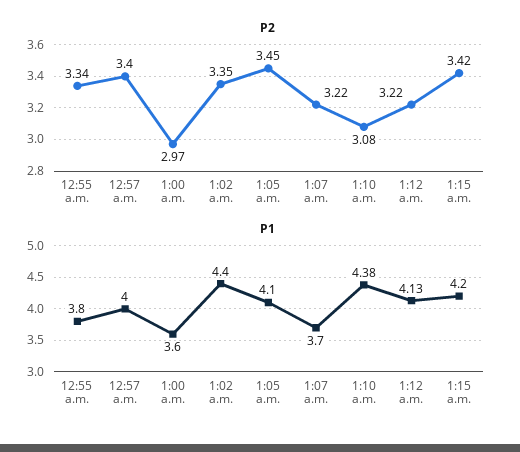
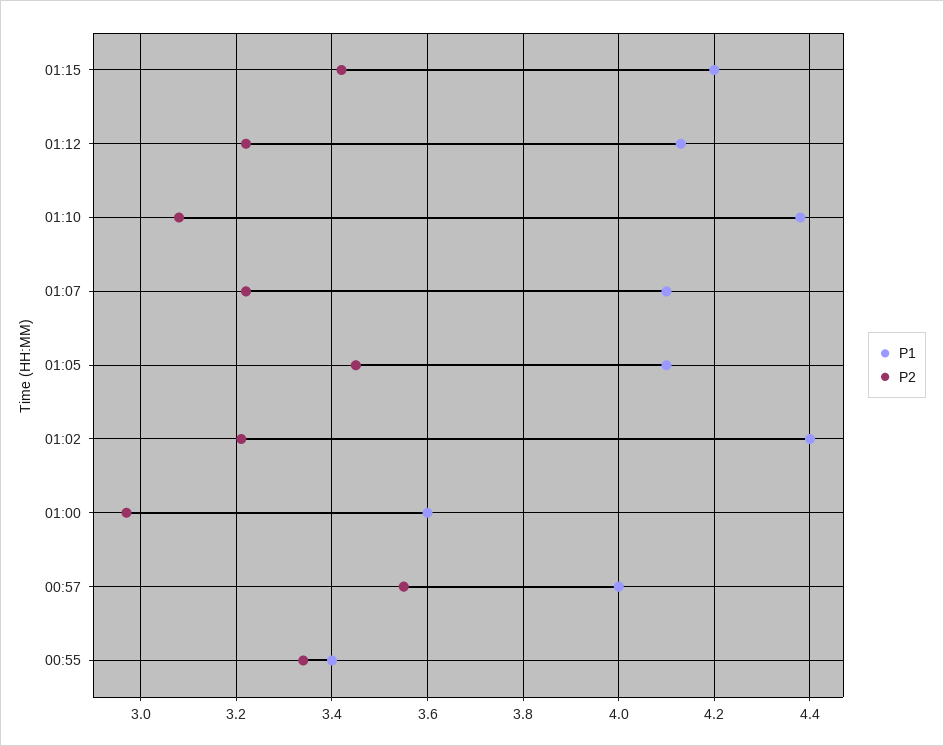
P2, 12:57 a.m.: 3.4 -> 3.55
P2, 1:02 a.m.: 3.35 -> 3.2
P1, 12:55 a.m.: 3.8 -> 3.4
P1, 1:07 a.m.: 3.7 -> 4.1

